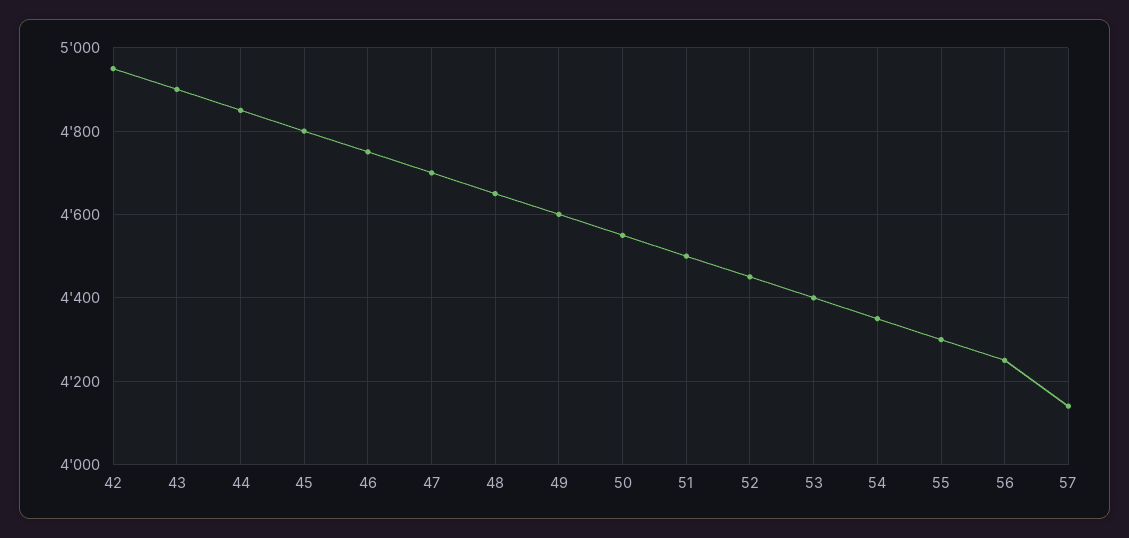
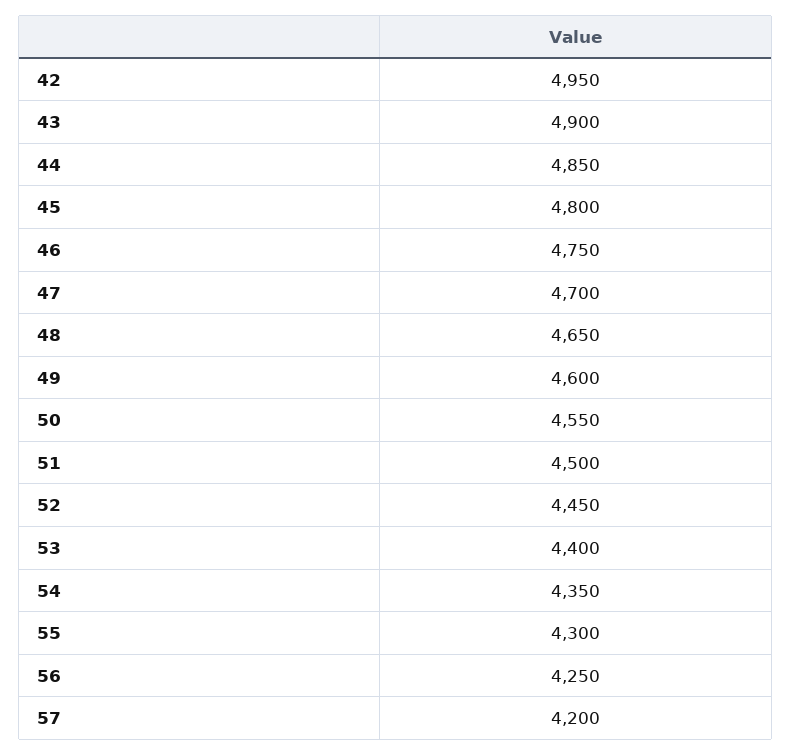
57: 4140 -> 4200

